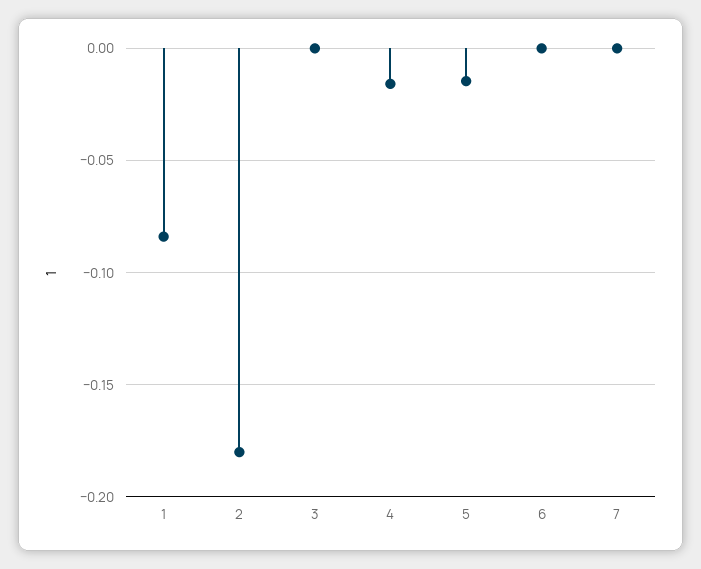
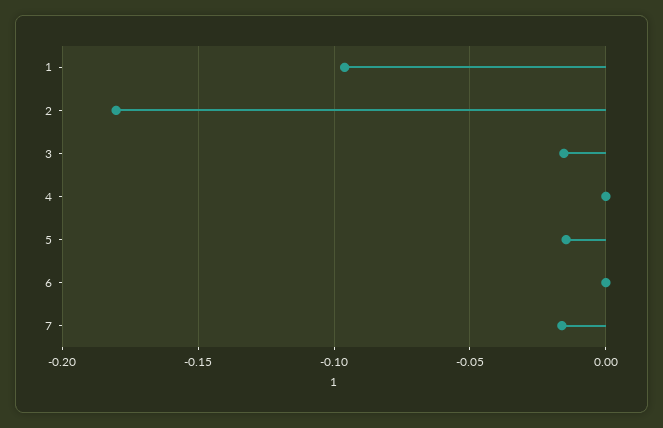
1: -0.085 -> -0.095
3: 0 -> -0.015
4: -0.015 -> 0
7: 0 -> -0.015

